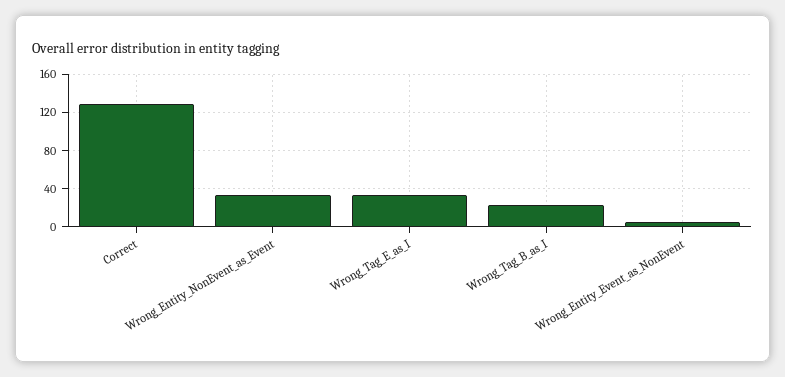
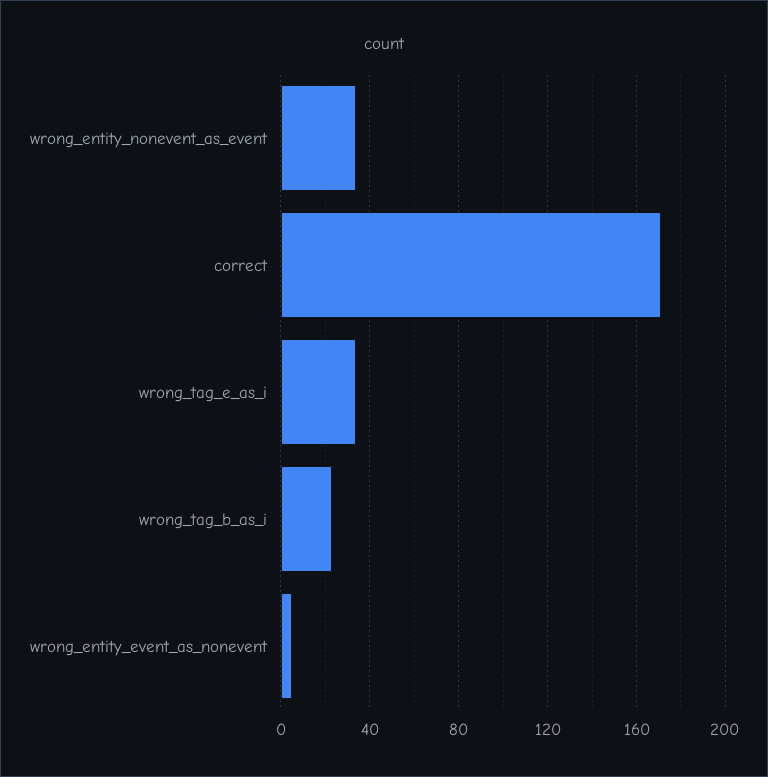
Correct: 130 -> 170

